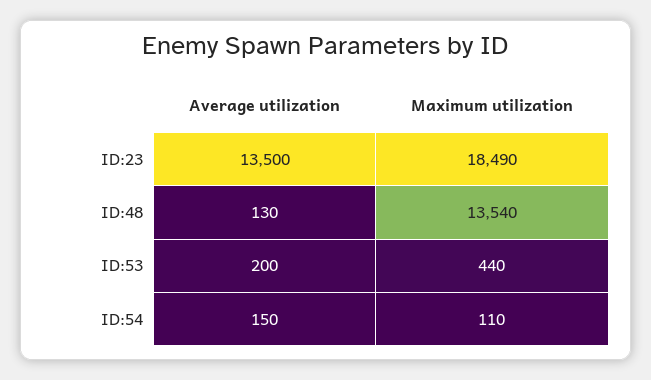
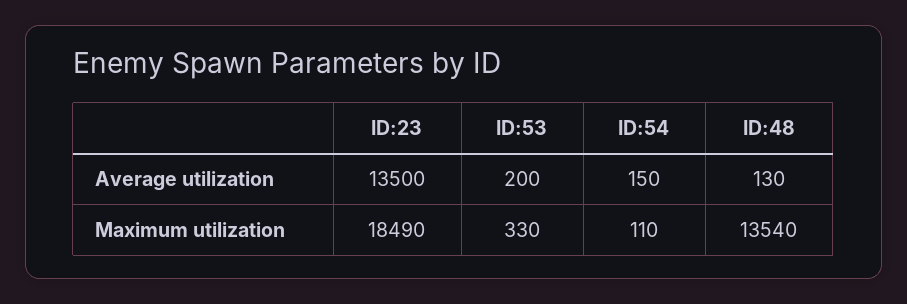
Maximum utilization, ID:53: 440 -> 330

